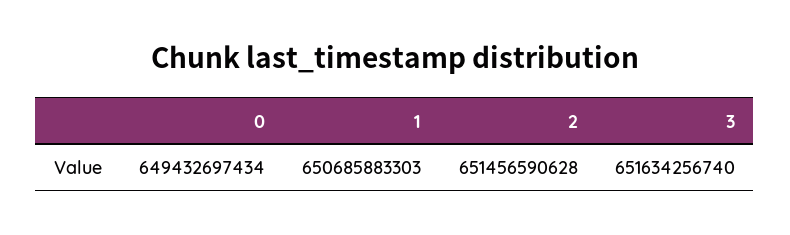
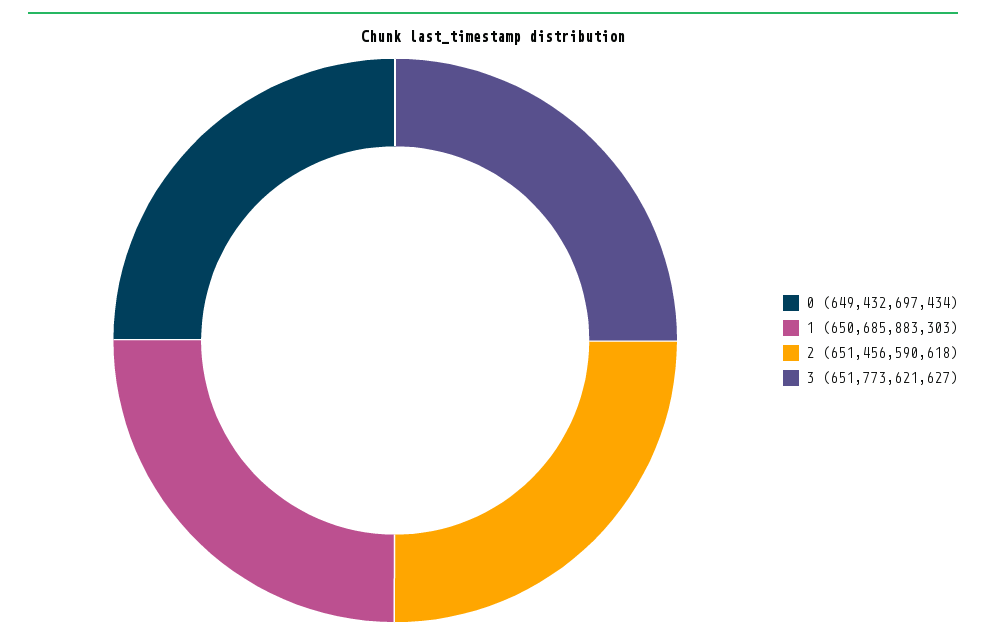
2: 651456590628 -> 651456590618
3: 651634256740 -> 651773621627

